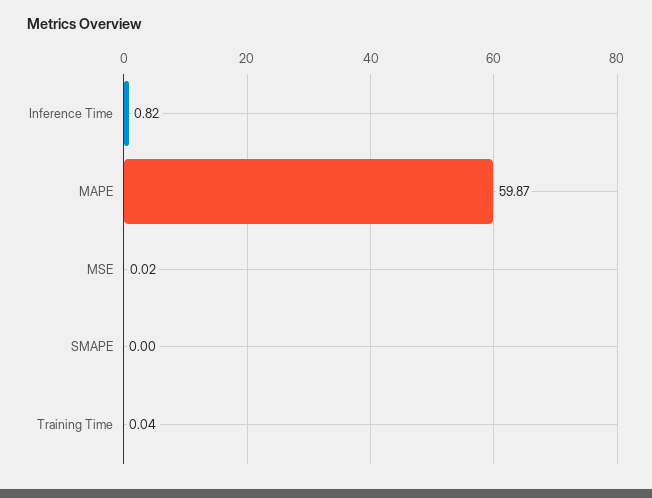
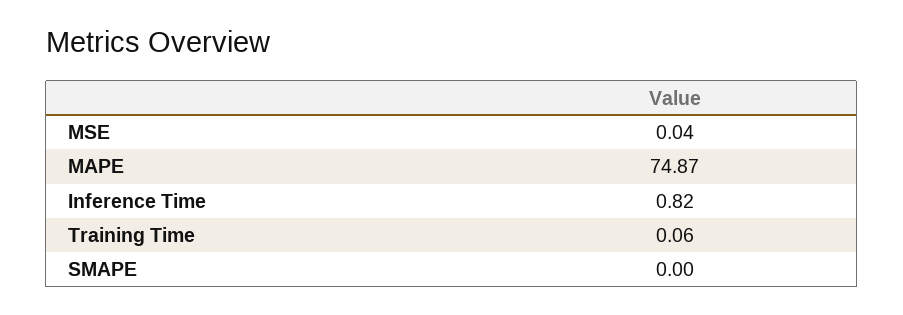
MAPE: 59.87 -> 74.87
MSE: 0.02 -> 0.04
Training Time: 0.04 -> 0.06

